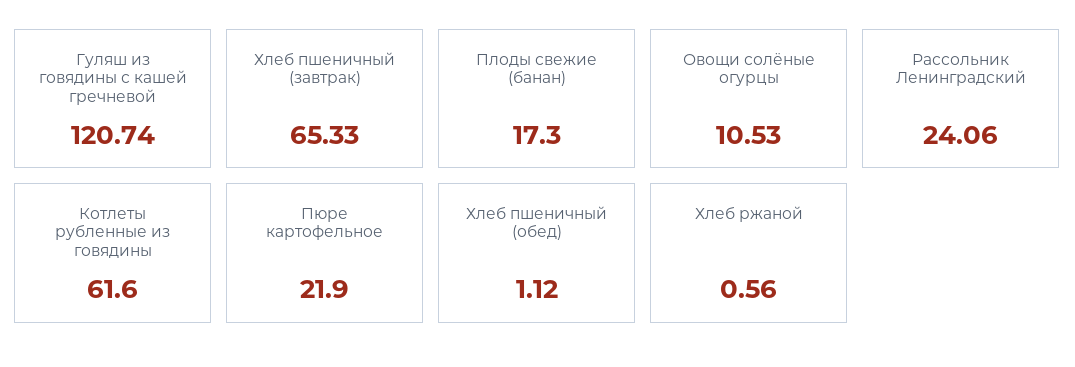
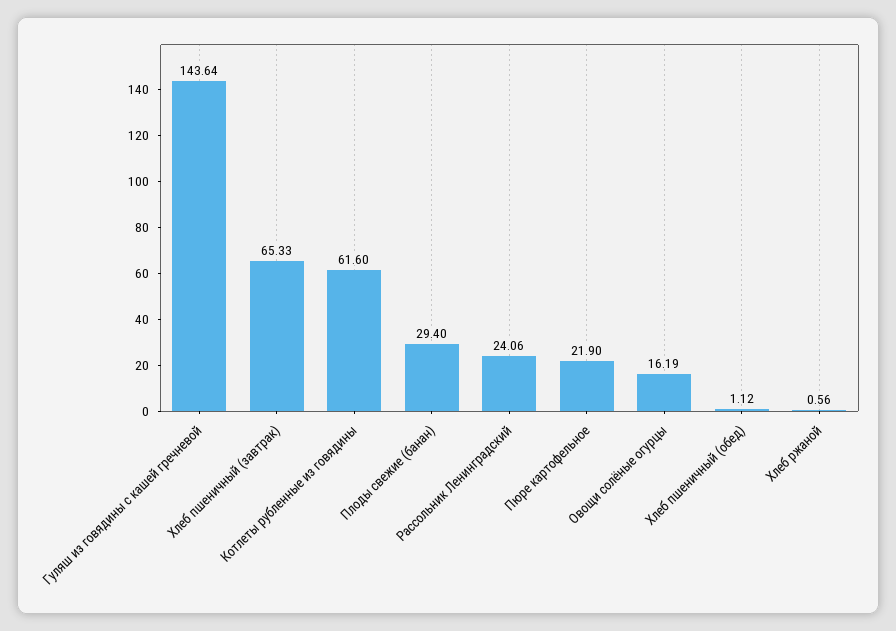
Гуляш из говядины с кашей гречневой: 120.74 -> 143.64
Плоды свежие (банан): 17.3 -> 29.4
Овощи солёные огурцы: 10.53 -> 16.19

